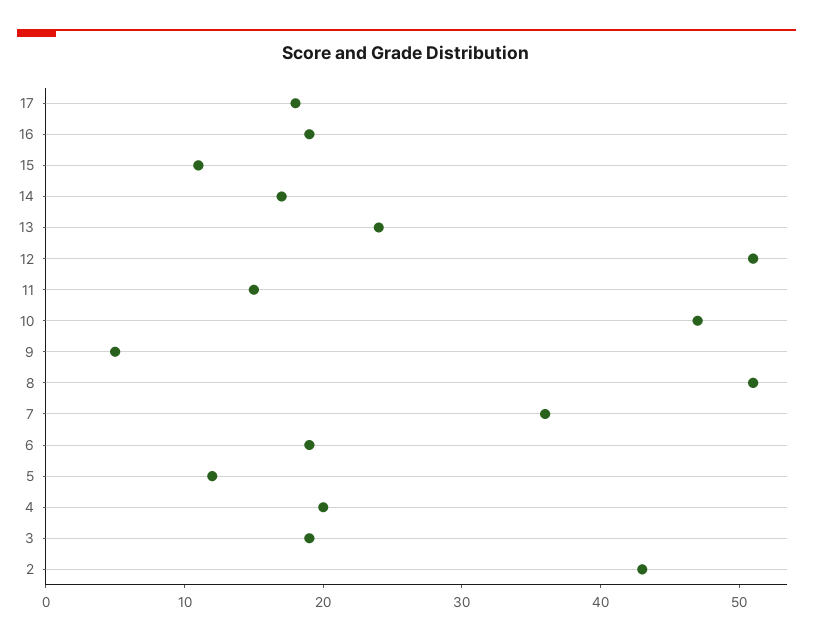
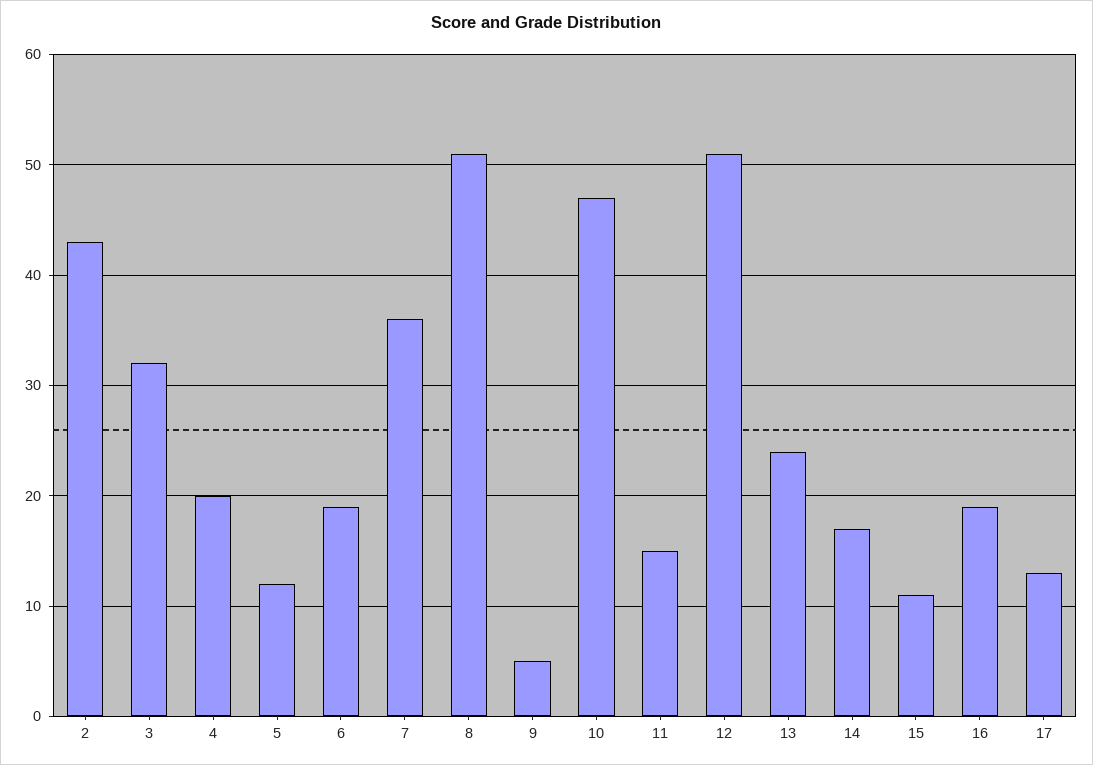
17: 18 -> 13
3: 19 -> 32

